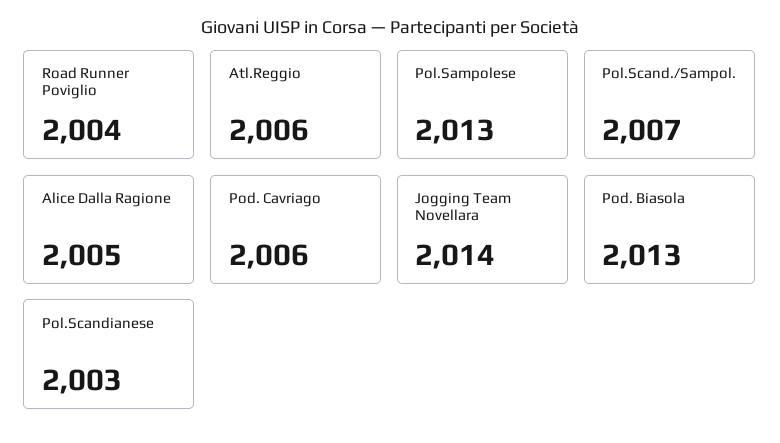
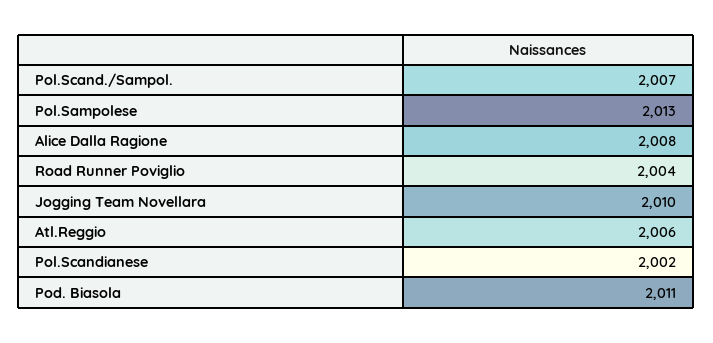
Alice Dalla Ragione: 2005 -> 2008
Pod. Cavriago: 2006 -> none
Jogging Team Novellara: 2014 -> 2010
Pod. Biasola: 2013 -> 2011
Pol.Scandianese: 2003 -> 2002

